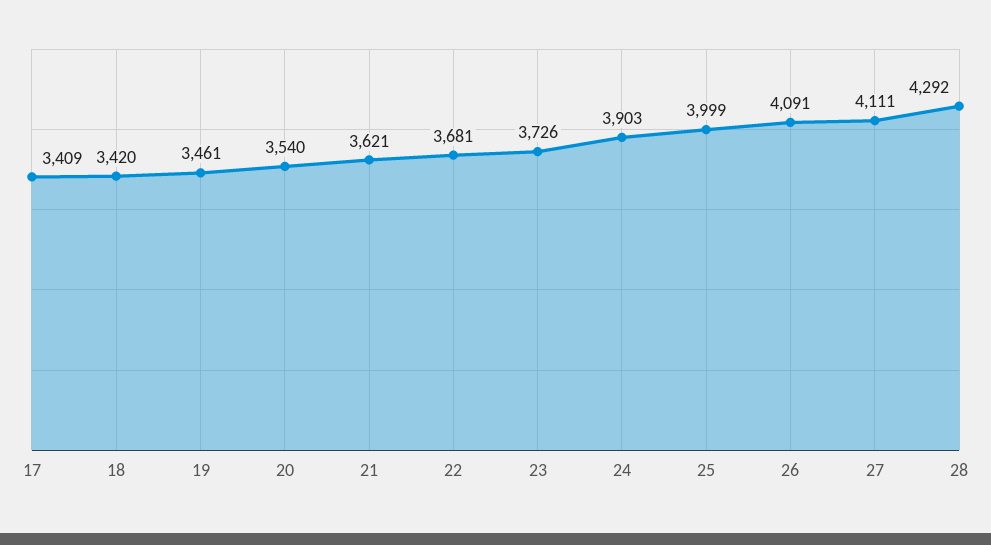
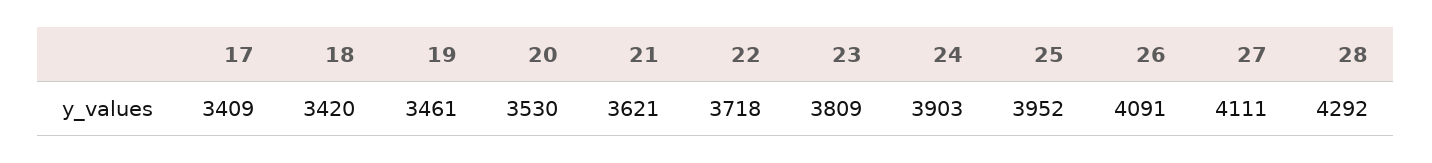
20: 3540 -> 3530
22: 3681 -> 3718
23: 3726 -> 3809
25: 3999 -> 3952

